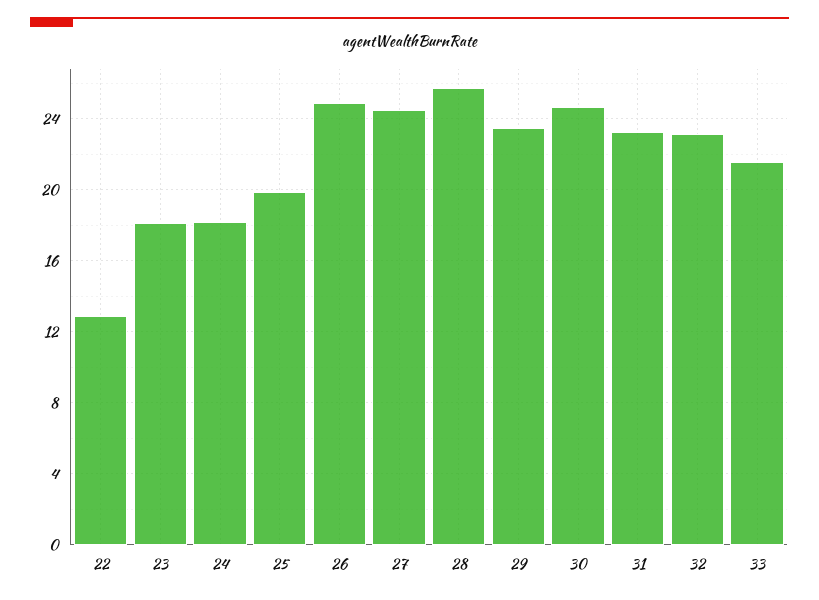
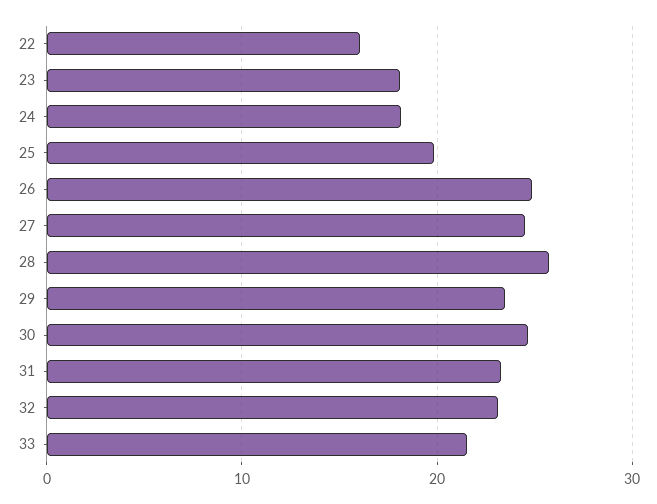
22: 13 -> 16

